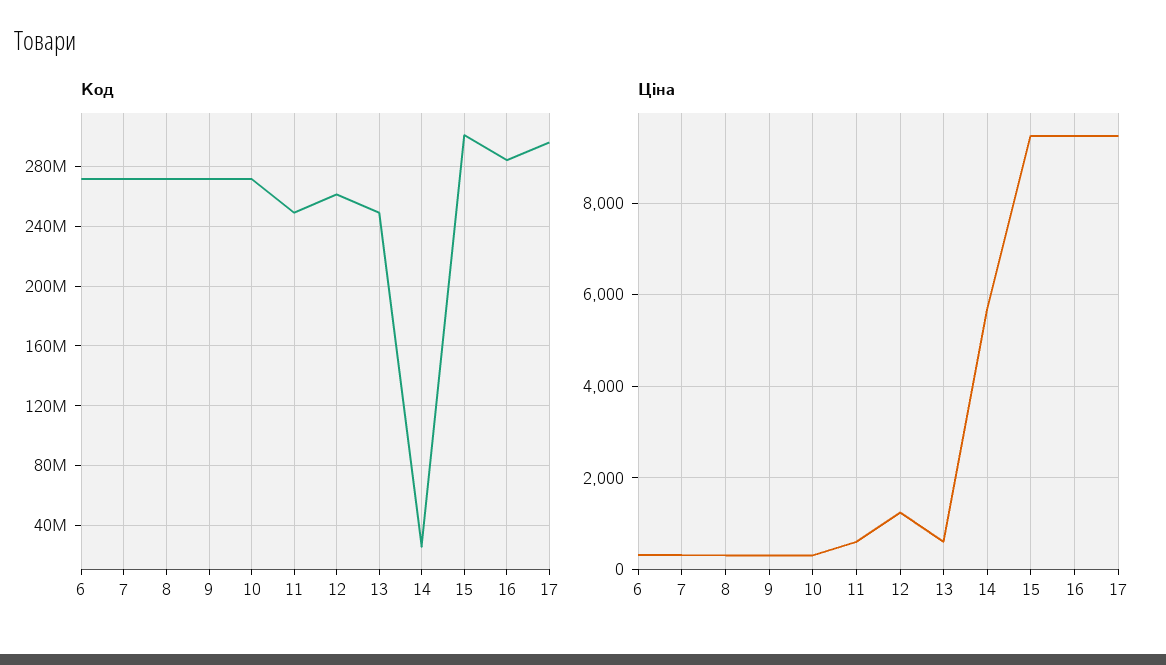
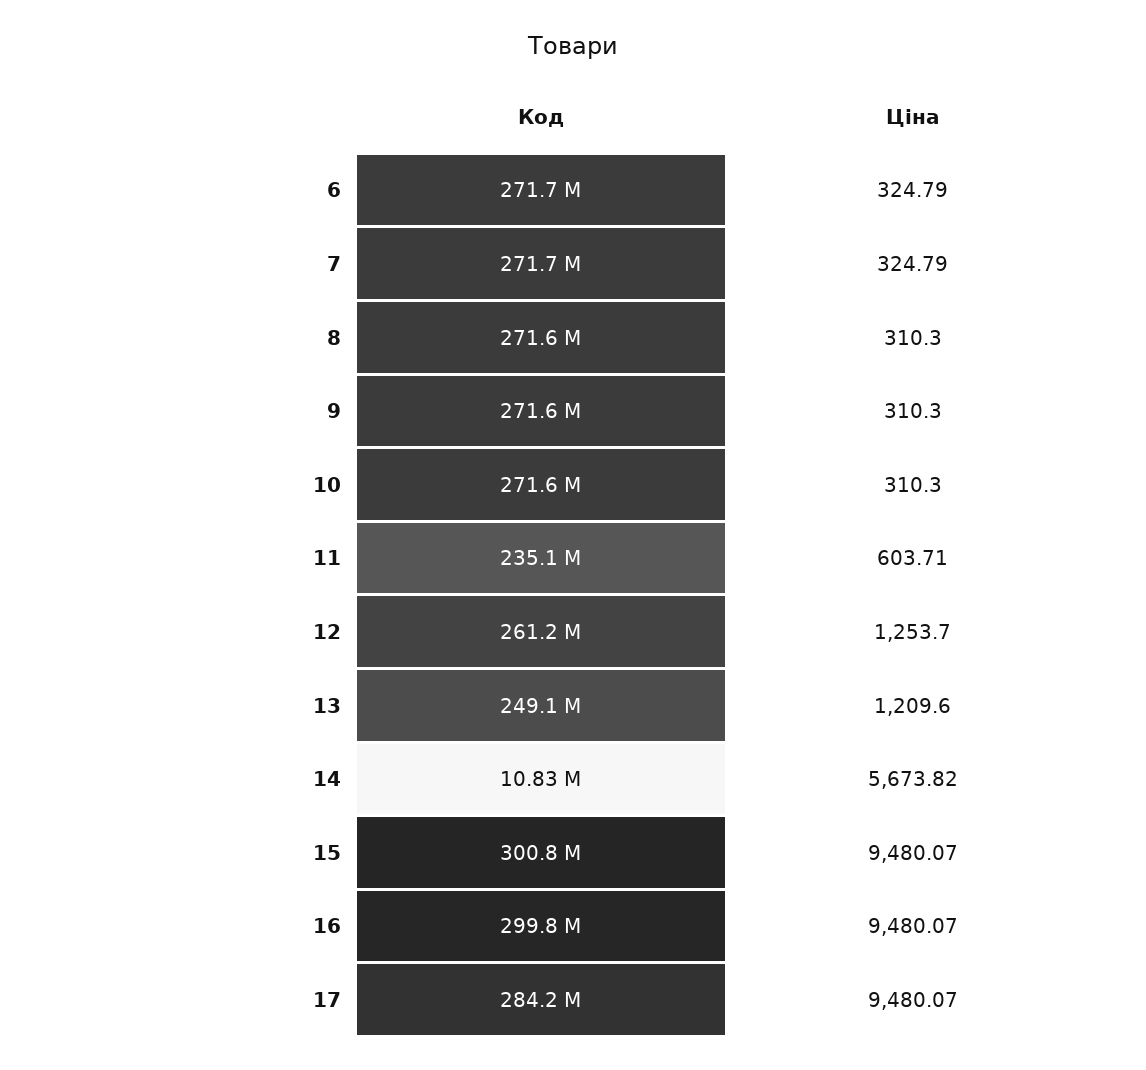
Код, 11: 250000000 -> 235100000
Код, 14: 25000000 -> 10830000
Код, 16: 285000000 -> 299800000
Код, 17: 295000000 -> 284200000
Ціна, 13: 600 -> 1209.6

